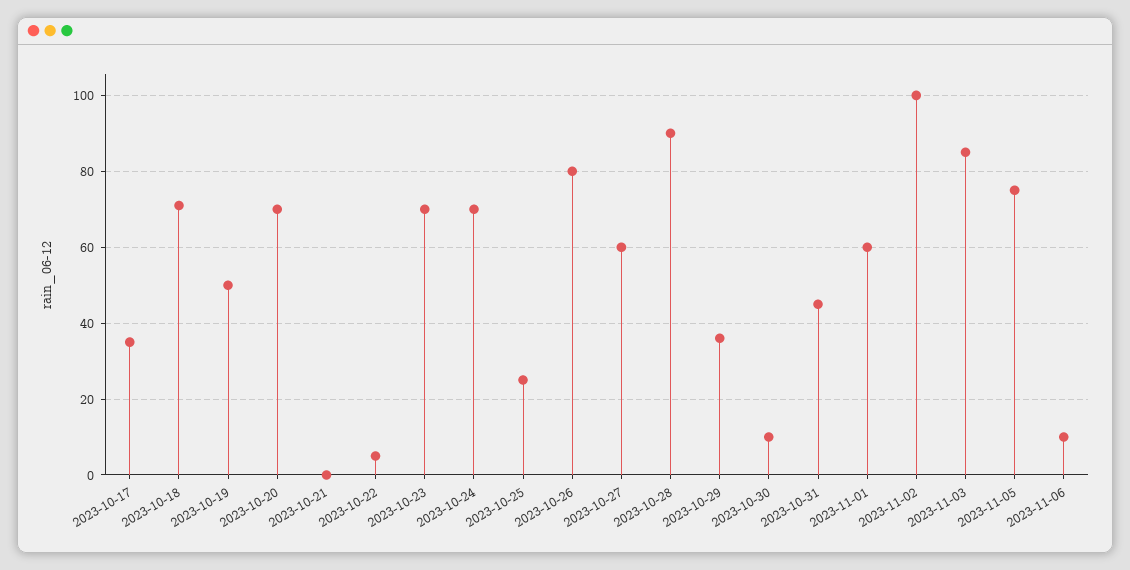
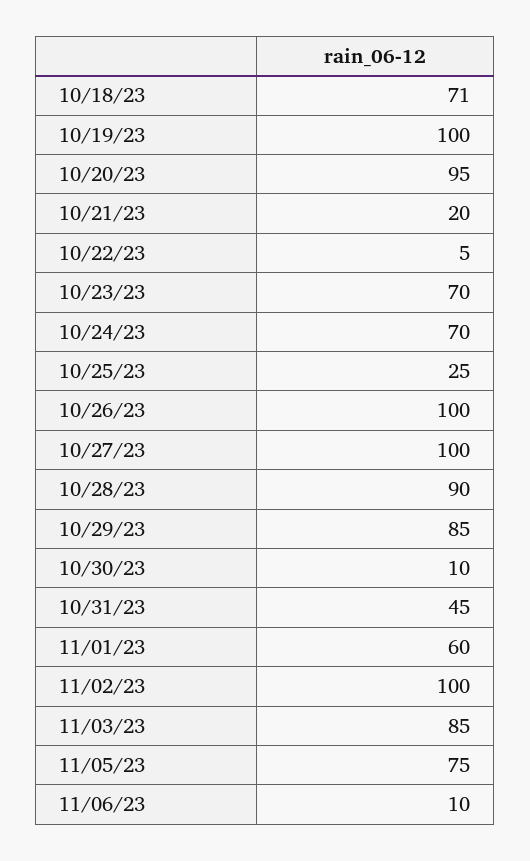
2023-10-17: 35 -> none
2023-10-19: 50 -> 100
2023-10-20: 70 -> 95
2023-10-21: 0 -> 20
2023-10-26: 80 -> 100
2023-10-27: 60 -> 100
2023-10-29: 35 -> 85

